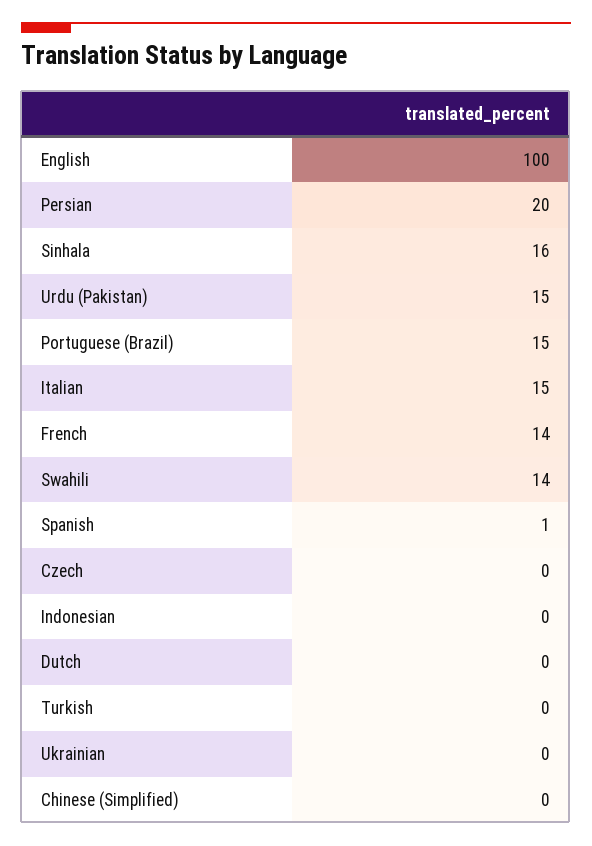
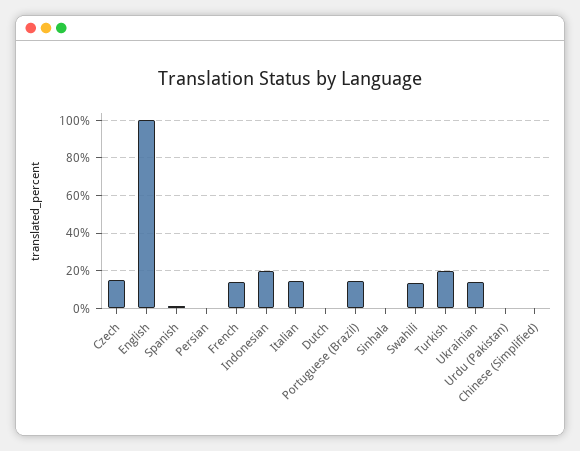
Persian: 20 -> 0
Sinhala: 16 -> 0
Urdu (Pakistan): 15 -> 0
Czech: 0 -> 15
Indonesian: 0 -> 20
Turkish: 0 -> 20
Ukrainian: 0 -> 15

